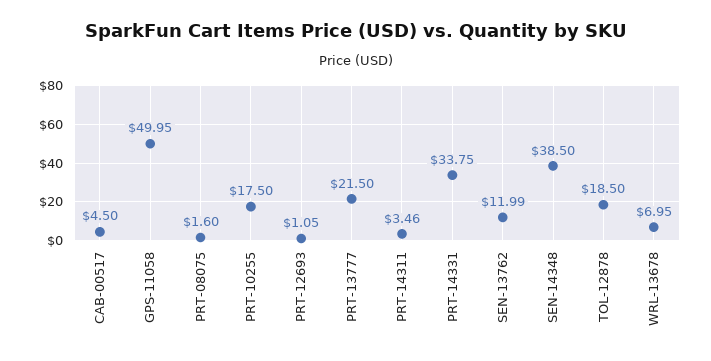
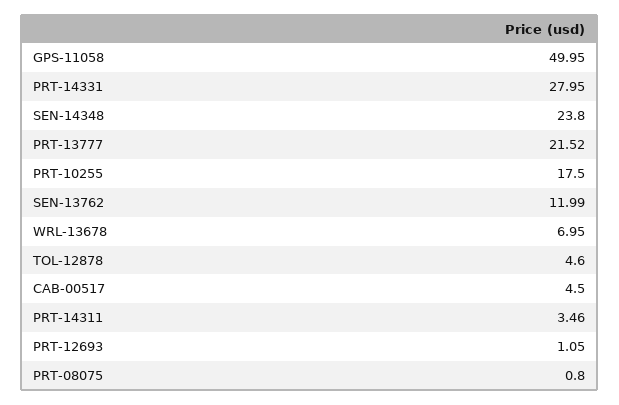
PRT-08075: 1.6 -> 0.8
PRT-13777: 21.5 -> 21.52
PRT-14331: 33.75 -> 27.95
SEN-14348: 38.5 -> 23.8
TOL-12878: 18.5 -> 4.6

